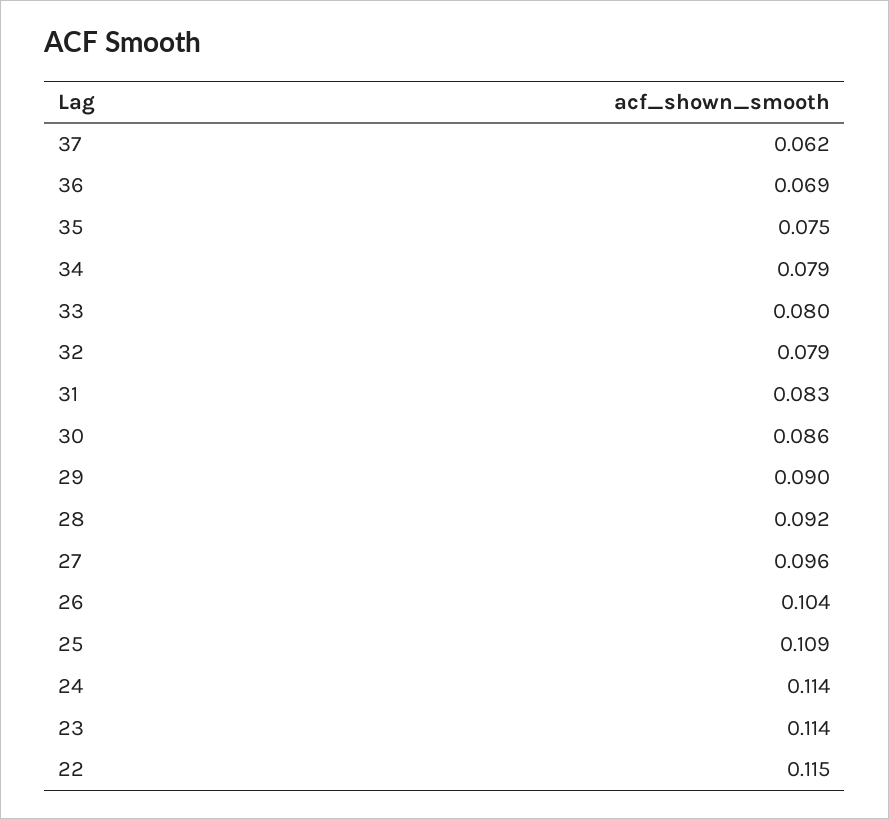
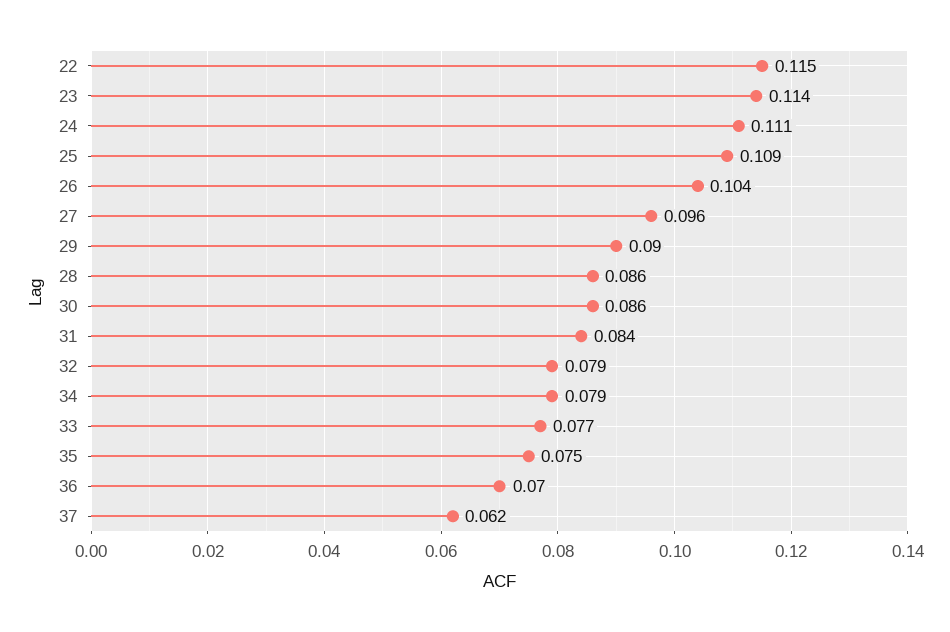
36: 0.069 -> 0.07
33: 0.08 -> 0.077
31: 0.083 -> 0.084
28: 0.092 -> 0.086
24: 0.114 -> 0.111

